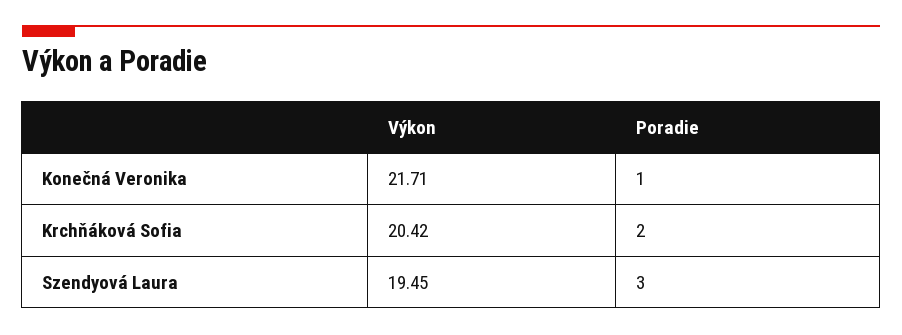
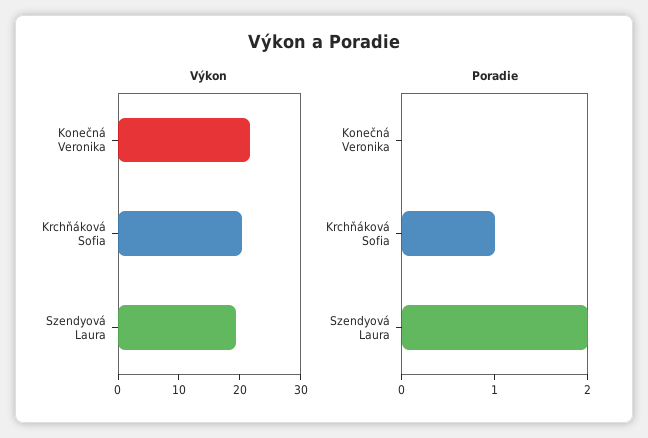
Poradie, Konečná Veronika: 1 -> 0
Poradie, Krchňáková Sofia: 2 -> 1
Poradie, Szendyová Laura: 3 -> 2

